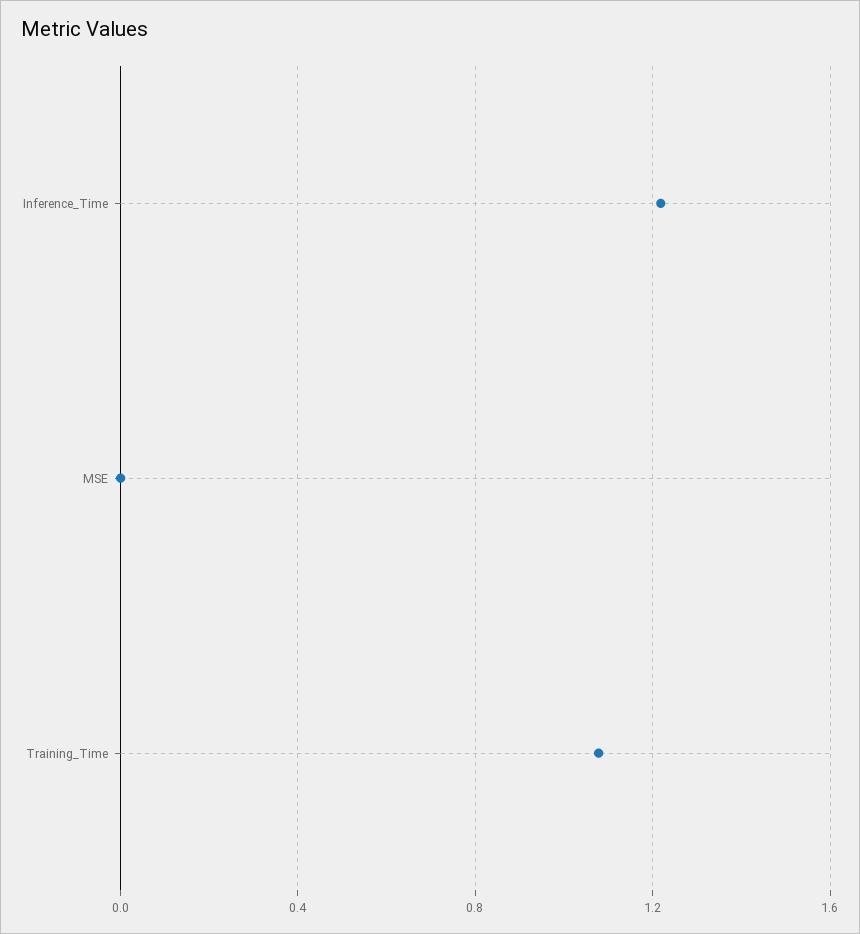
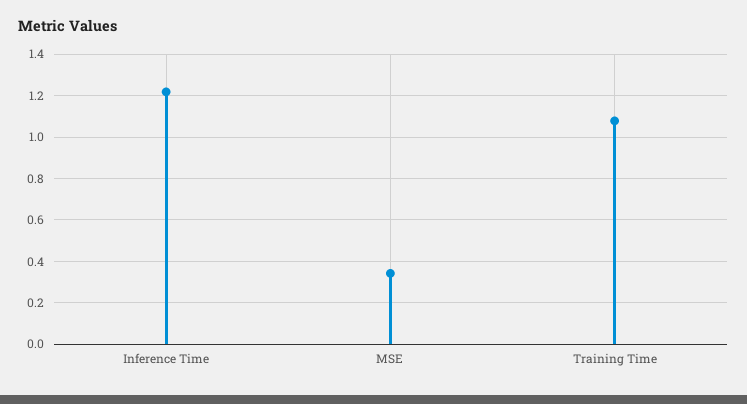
MSE: 0 -> 0.35

